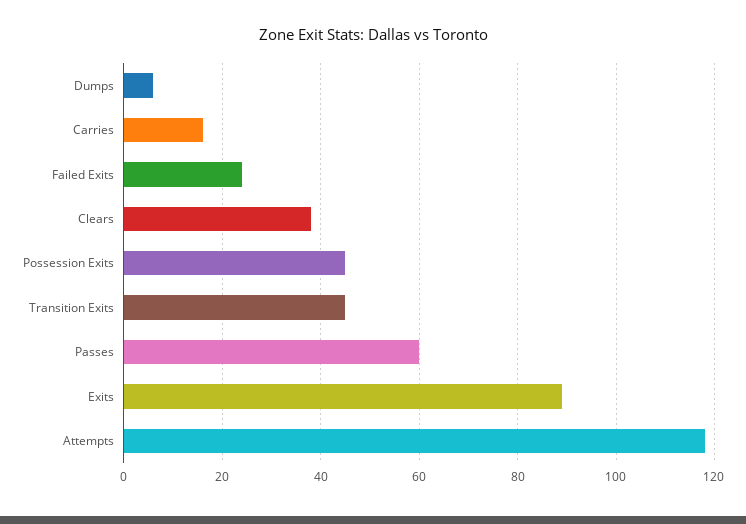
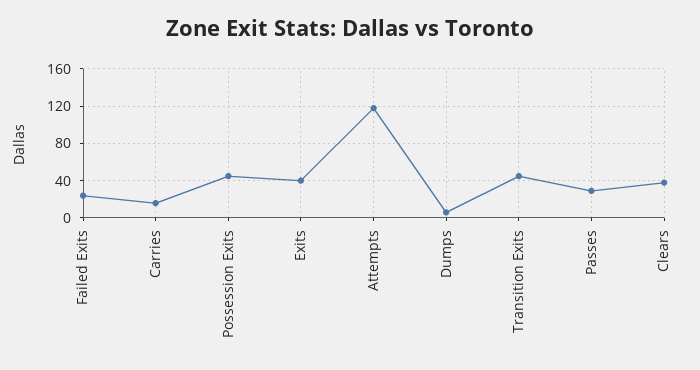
Passes: 60 -> 30
Exits: 90 -> 40

